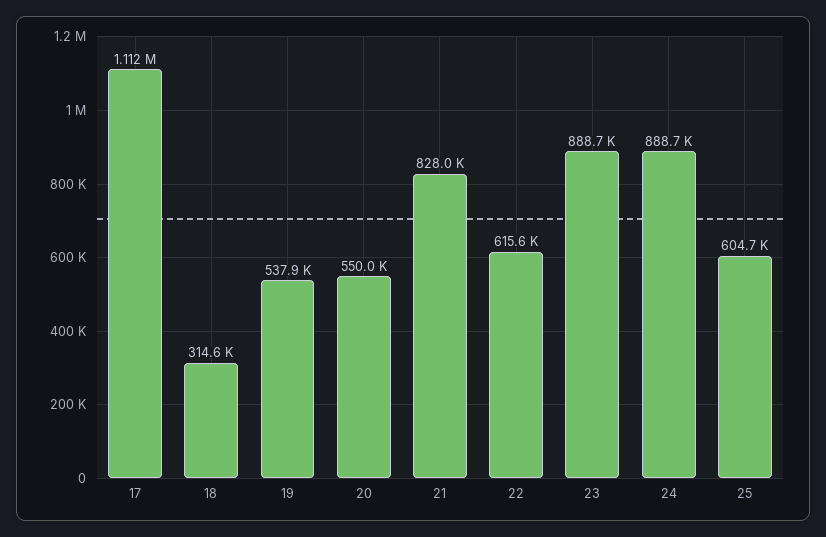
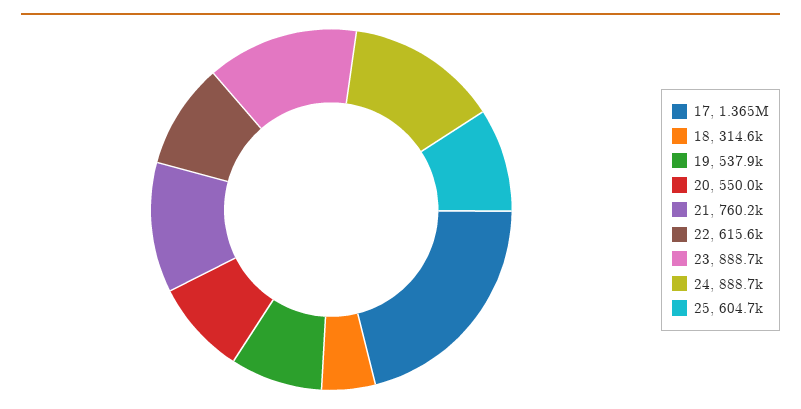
17: 1112000 -> 1365000
21: 828000 -> 760200

